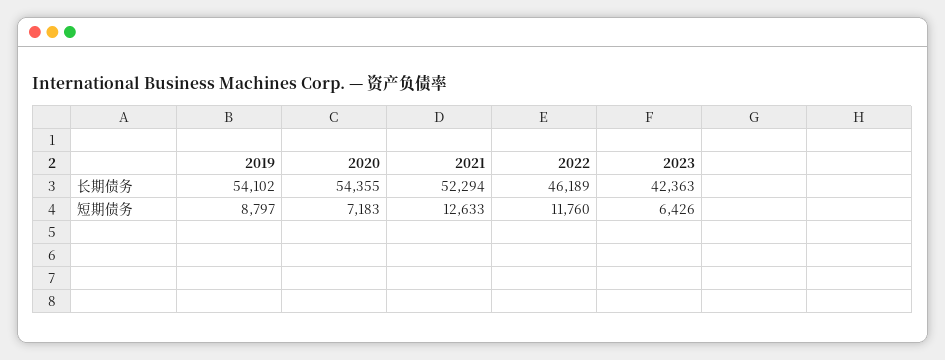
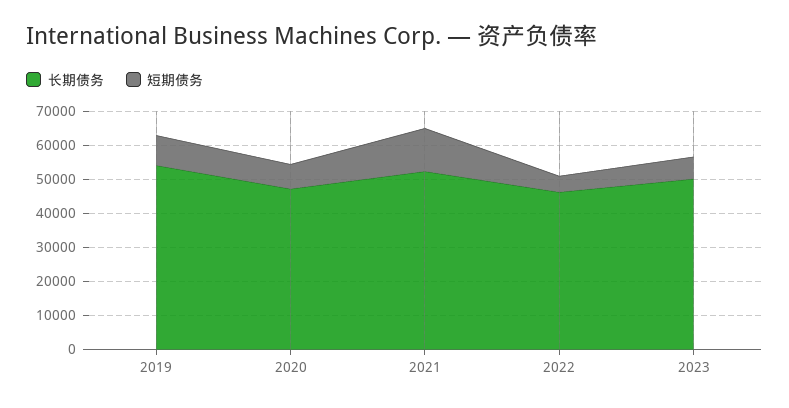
长期债务, 2020: 54355 -> 47500
长期债务, 2023: 42363 -> 50000
短期债务, 2022: 11760 -> 5000

